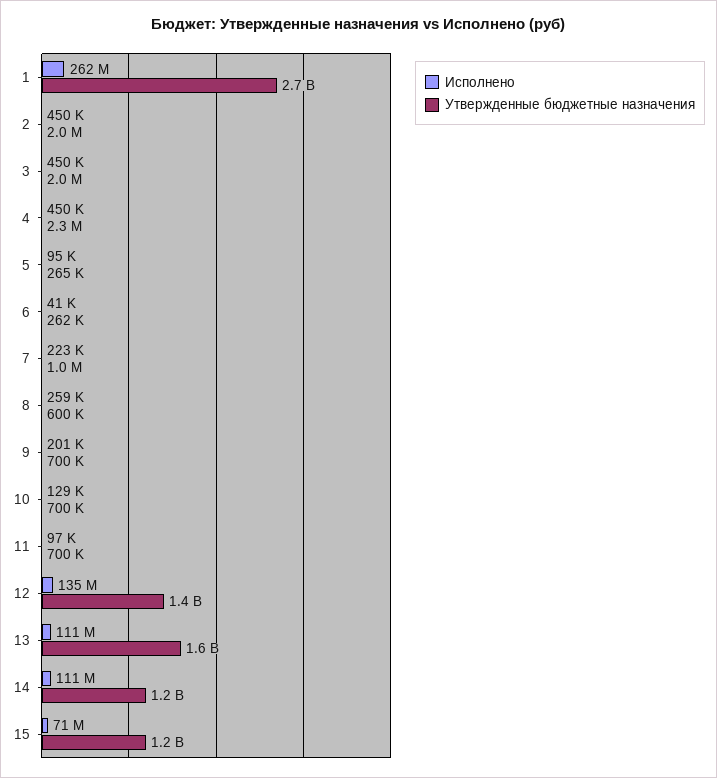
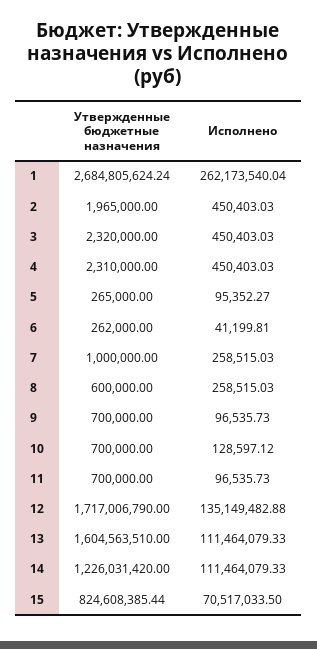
Утвержденные бюджетные назначения, 3: 2000000 -> 2320000
Исполнено, 7: 223000 -> 258515.03
Исполнено, 9: 201000 -> 96535.73
Утвержденные бюджетные назначения, 12: 1400000000 -> 1717006790
Утвержденные бюджетные назначения, 15: 1200000000 -> 824608385.44

